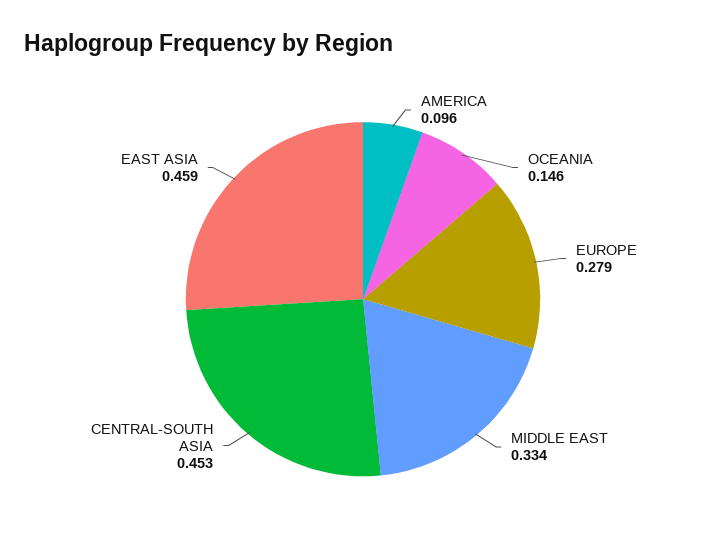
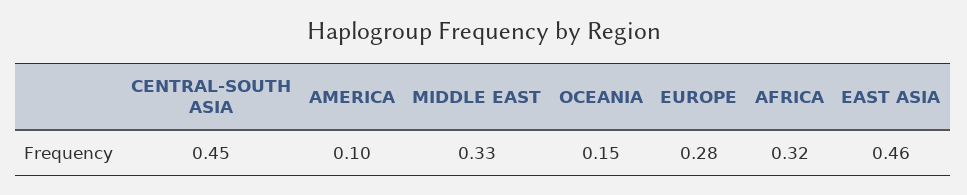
AFRICA: none -> 0.32

